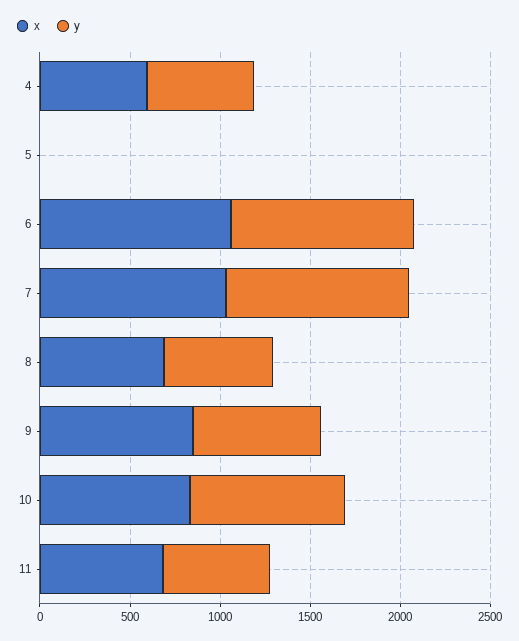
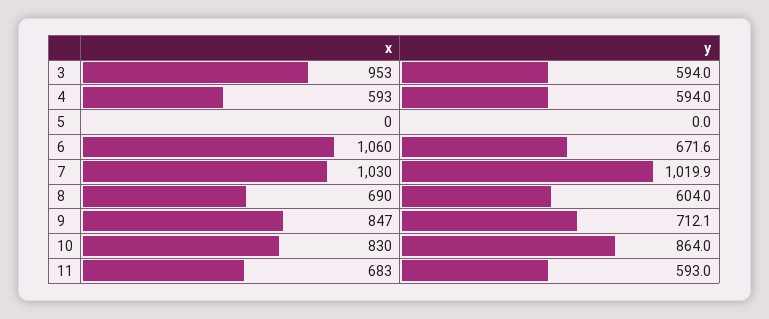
y, 6: 1000 -> 671.6
x, 3: none -> 953
y, 3: none -> 594

